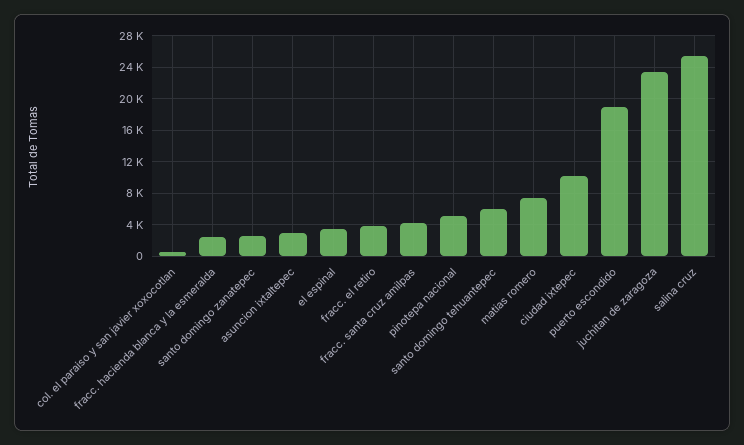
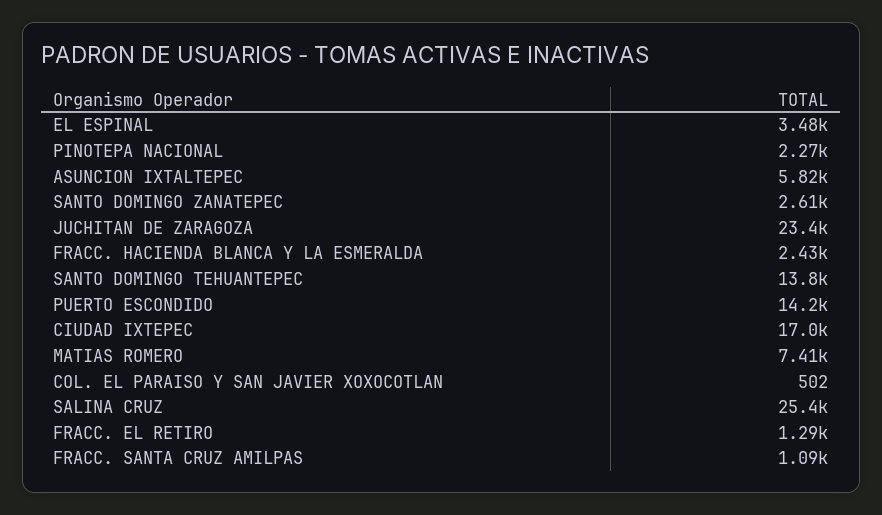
asuncion ixtaltepec: 3000 -> 5820
fracc. el retiro: 4000 -> 1290
fracc. santa cruz amilpas: 4000 -> 1090
pinotepa nacional: 5000 -> 2270
santo domingo tehuantepec: 6000 -> 13800
ciudad ixtepec: 10000 -> 17000
puerto escondido: 19000 -> 14200

